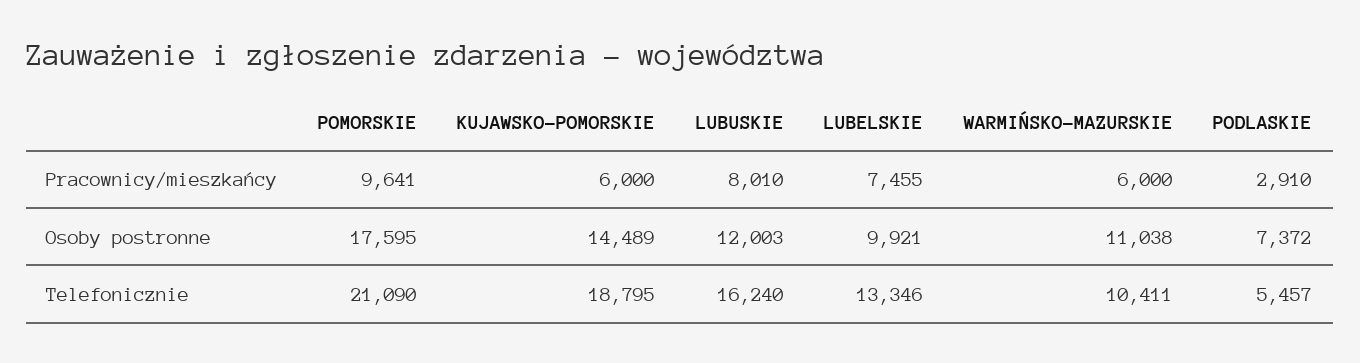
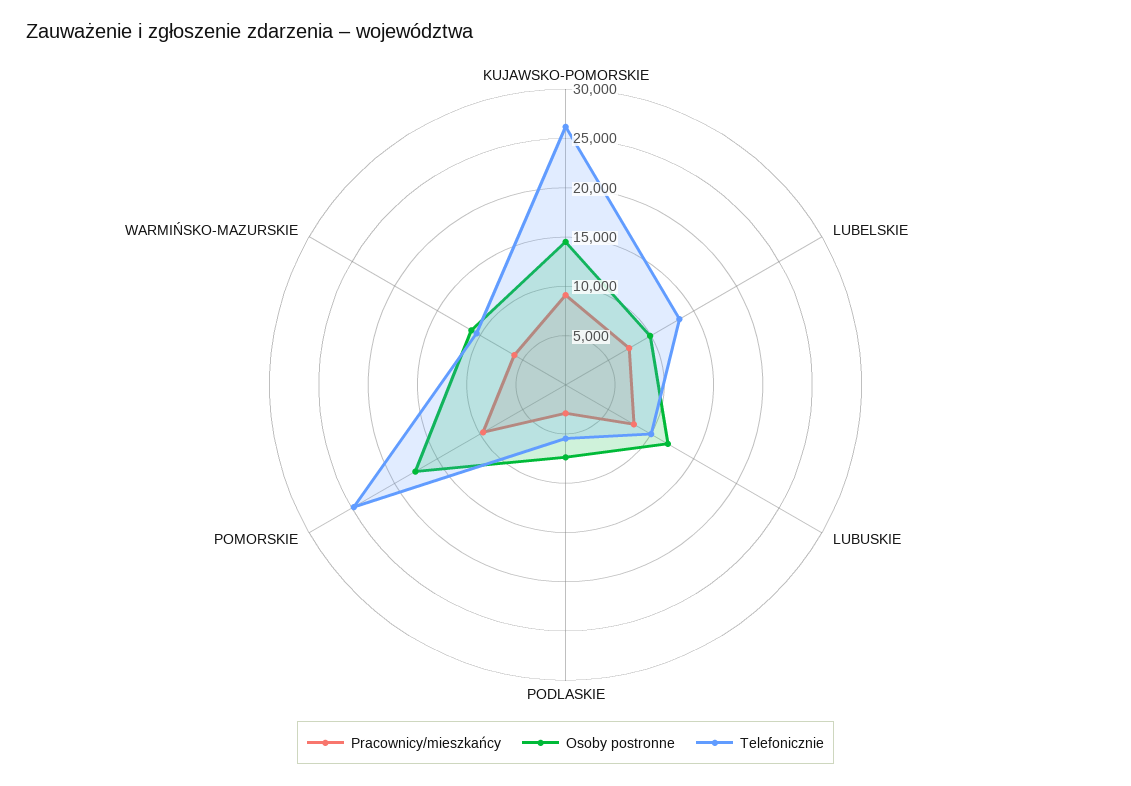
Pracownicy/mieszkańcy, KUJAWSKO-POMORSKIE: 6000 -> 9000
Telefonicznie, POMORSKIE: 21090 -> 25000
Telefonicznie, KUJAWSKO-POMORSKIE: 18795 -> 26000
Telefonicznie, LUBUSKIE: 16240 -> 10000

